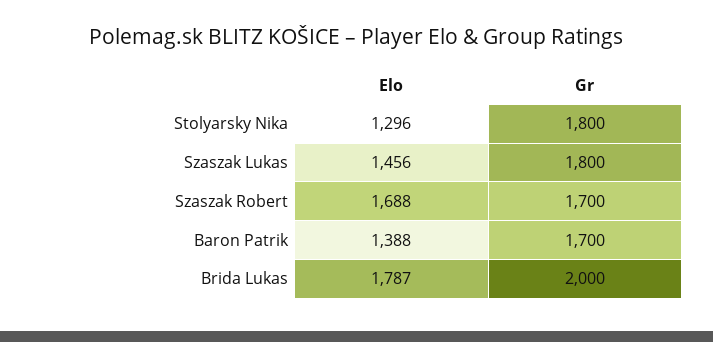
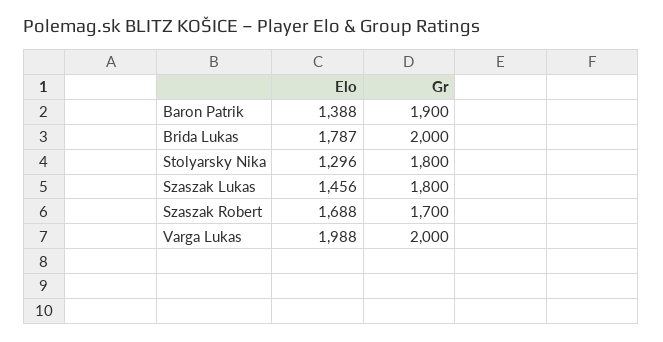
Gr, Baron Patrik: 1700 -> 1900
Elo, Varga Lukas: none -> 1988
Gr, Varga Lukas: none -> 2000

